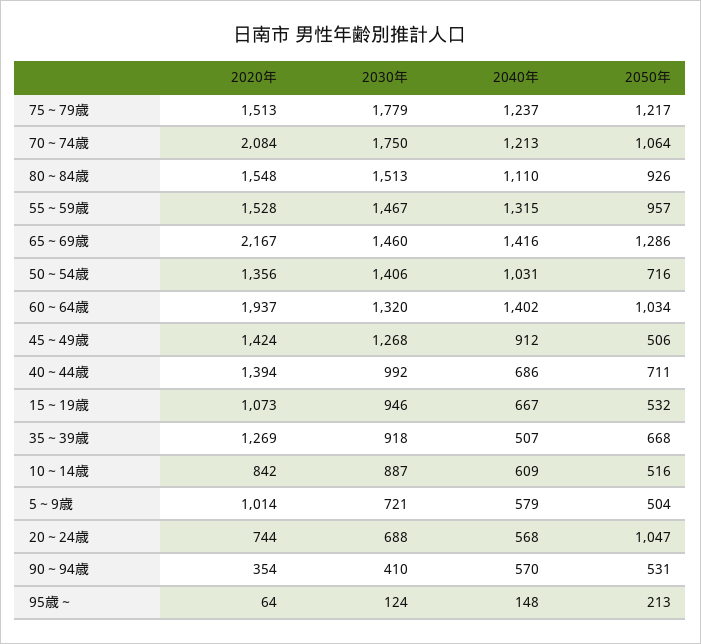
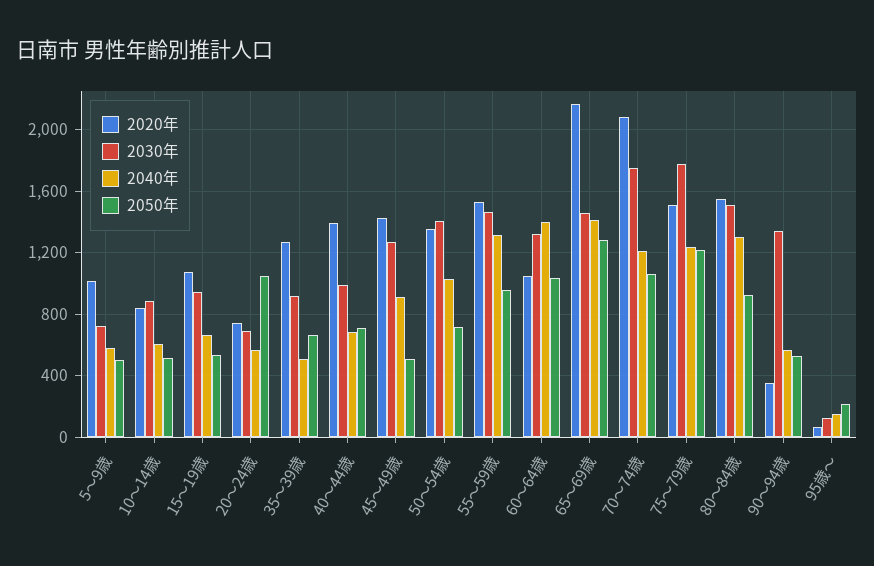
2040年, 80～84歳: 1110 -> 1300
2020年, 60～64歳: 1937 -> 1050
2030年, 90～94歳: 410 -> 1350

